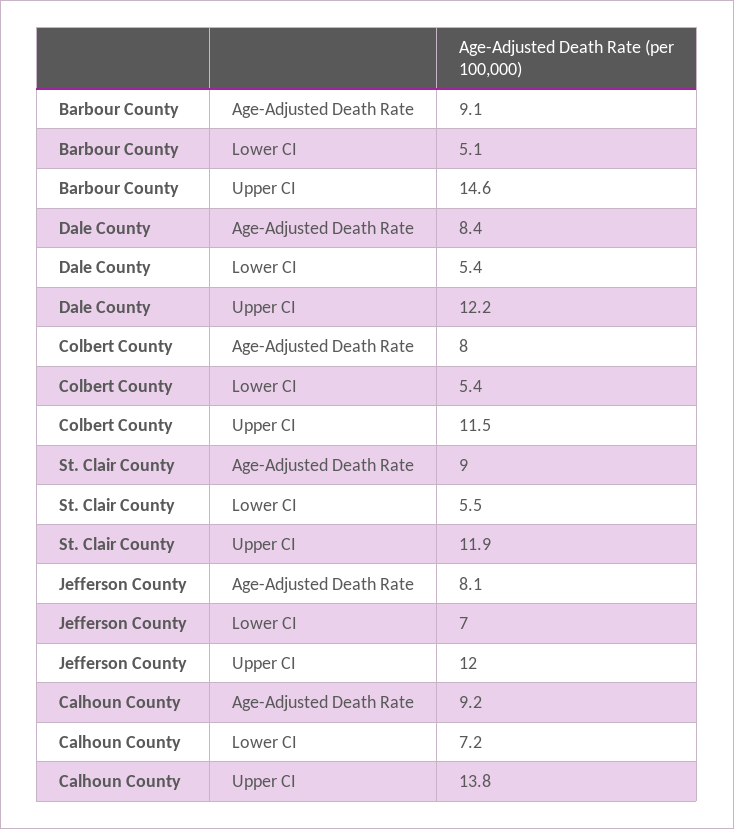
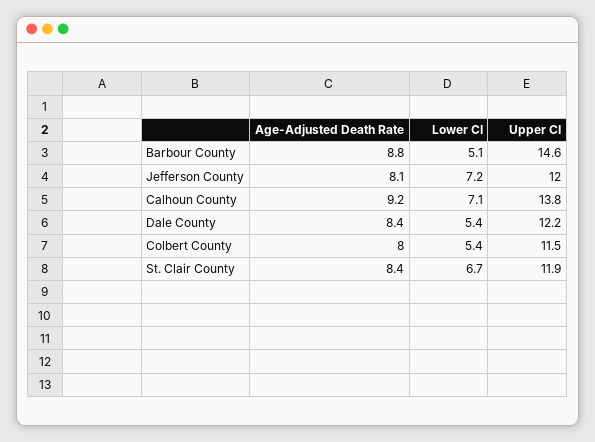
Barbour County, Age-Adjusted Death Rate: 9.1 -> 8.8
St. Clair County, Age-Adjusted Death Rate: 9 -> 8.4
St. Clair County, Lower CI: 5.5 -> 6.7
Jefferson County, Lower CI: 7 -> 7.2
Calhoun County, Lower CI: 7.2 -> 7.1

